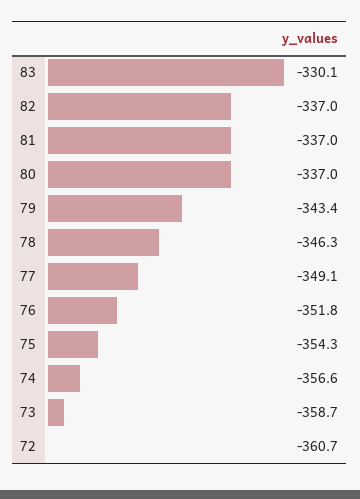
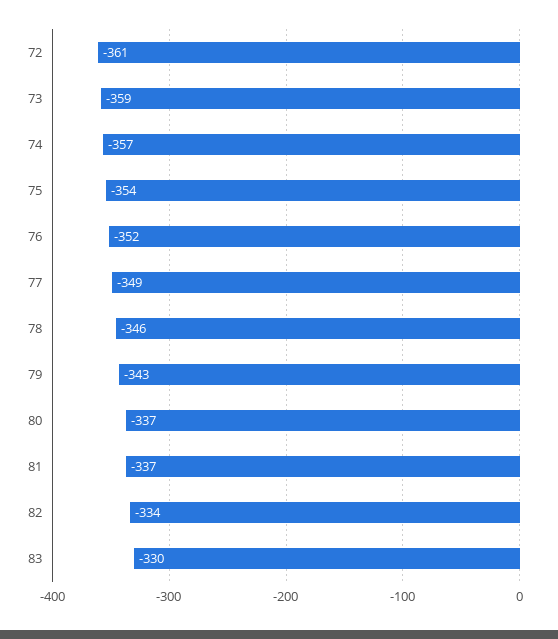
82: -337 -> -334

